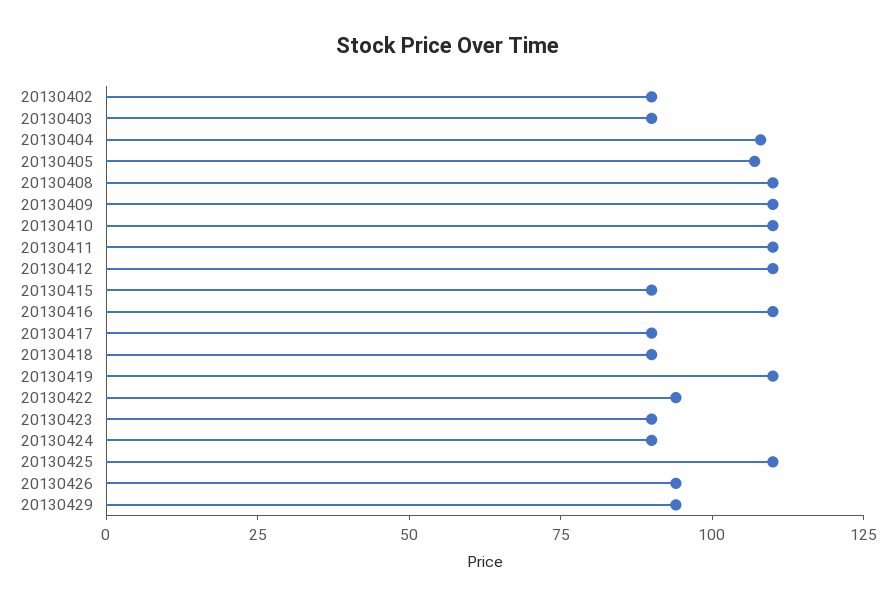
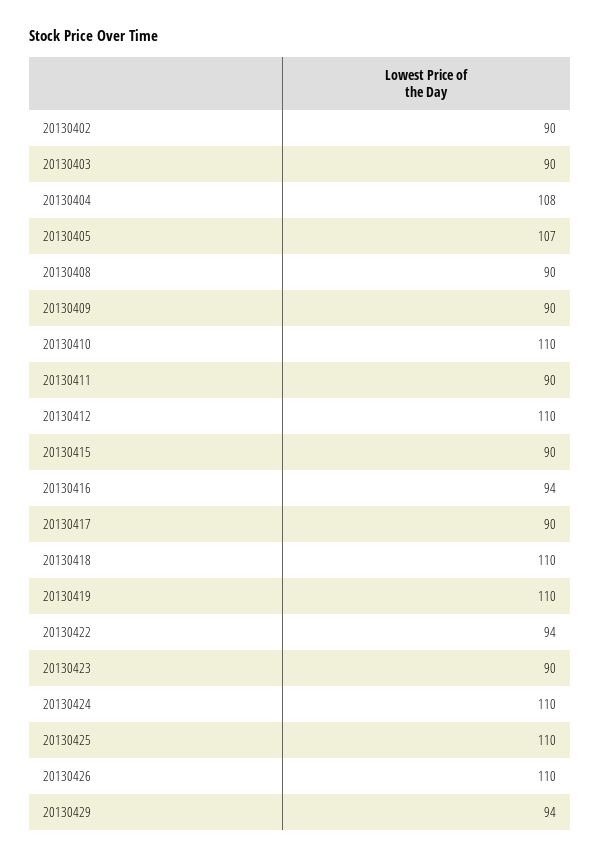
20130408: 110 -> 90
20130409: 110 -> 90
20130411: 110 -> 90
20130416: 110 -> 94
20130418: 90 -> 110
20130424: 90 -> 110
20130426: 95 -> 110

